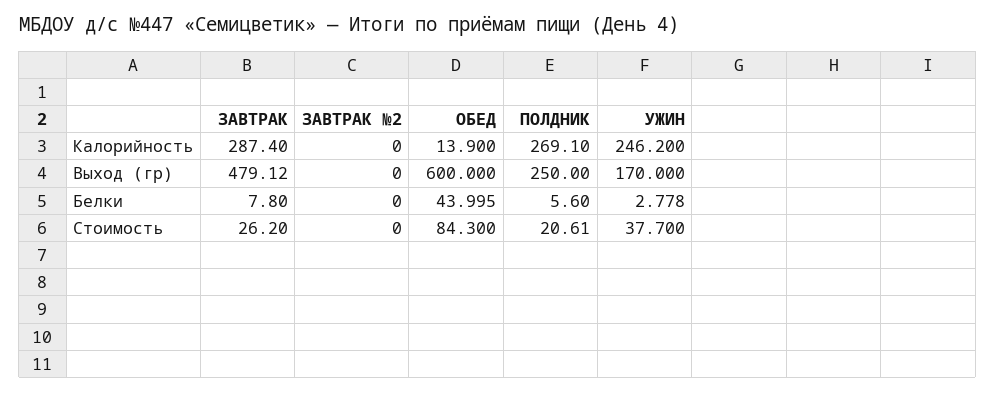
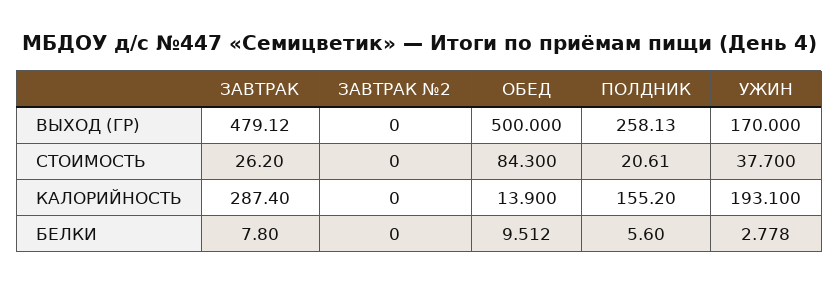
ПОЛДНИК, Калорийность: 269.1 -> 155.2
УЖИН, Калорийность: 246.2 -> 193.1
ОБЕД, Выход (гр): 600 -> 500
ПОЛДНИК, Выход (гр): 250 -> 258.13
ОБЕД, Белки: 43.995 -> 9.512

